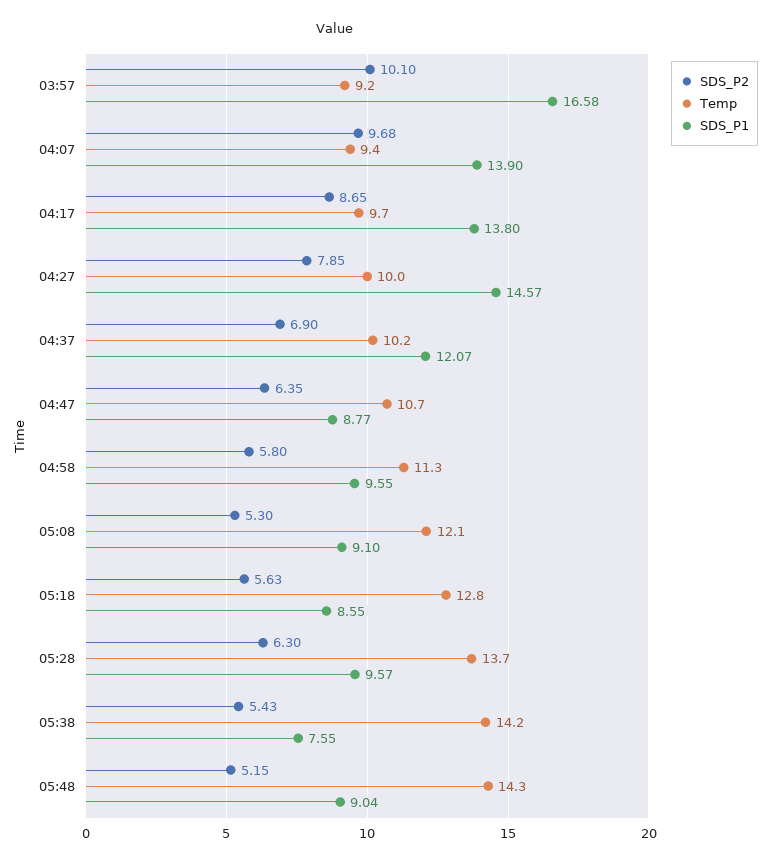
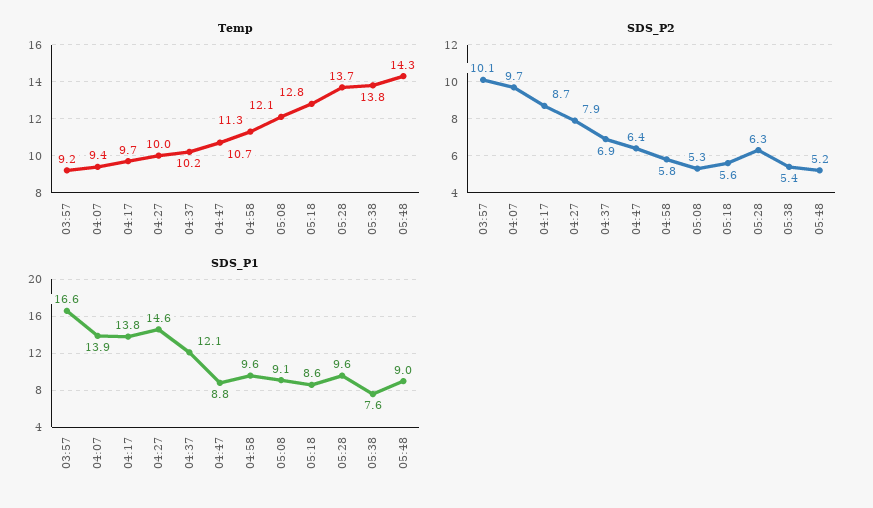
Temp, 05:38: 14.2 -> 13.8

